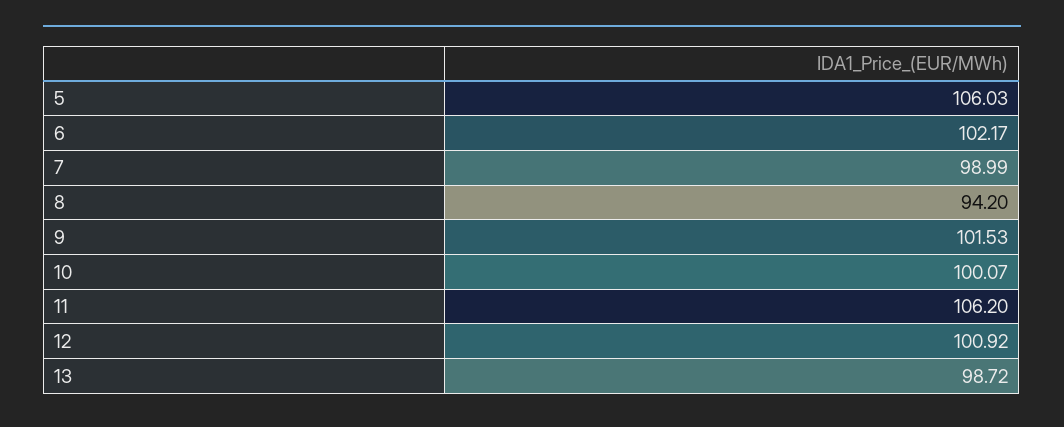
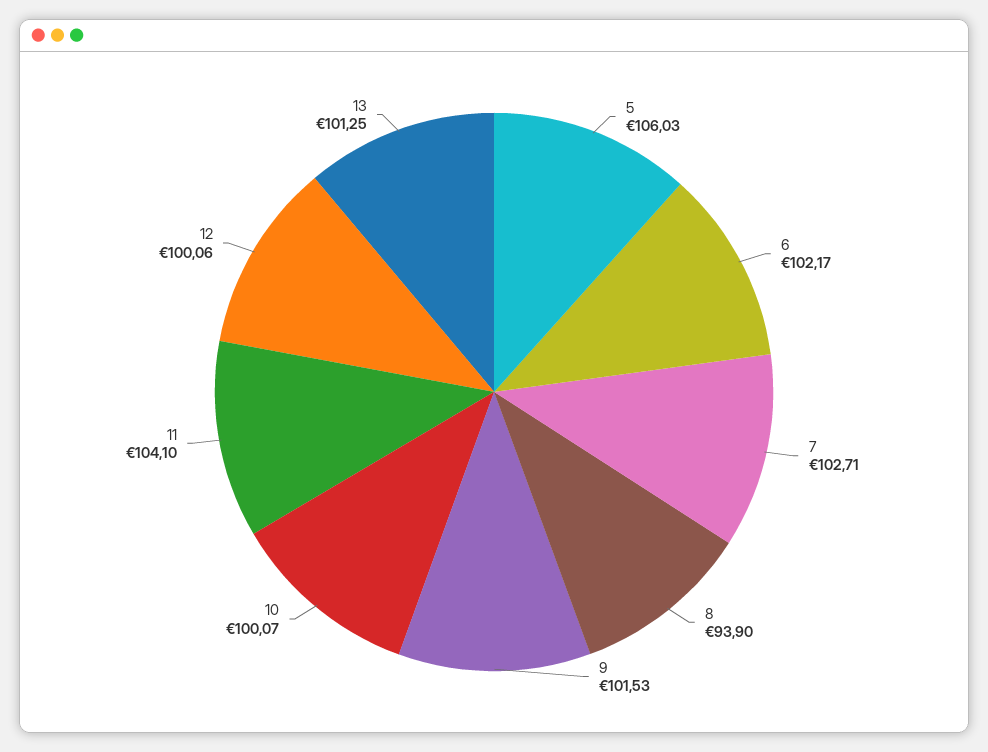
7: 98.99 -> 102.71
8: 94.2 -> 93.9
11: 106.2 -> 104.1
12: 100.92 -> 100.06
13: 98.72 -> 101.25

